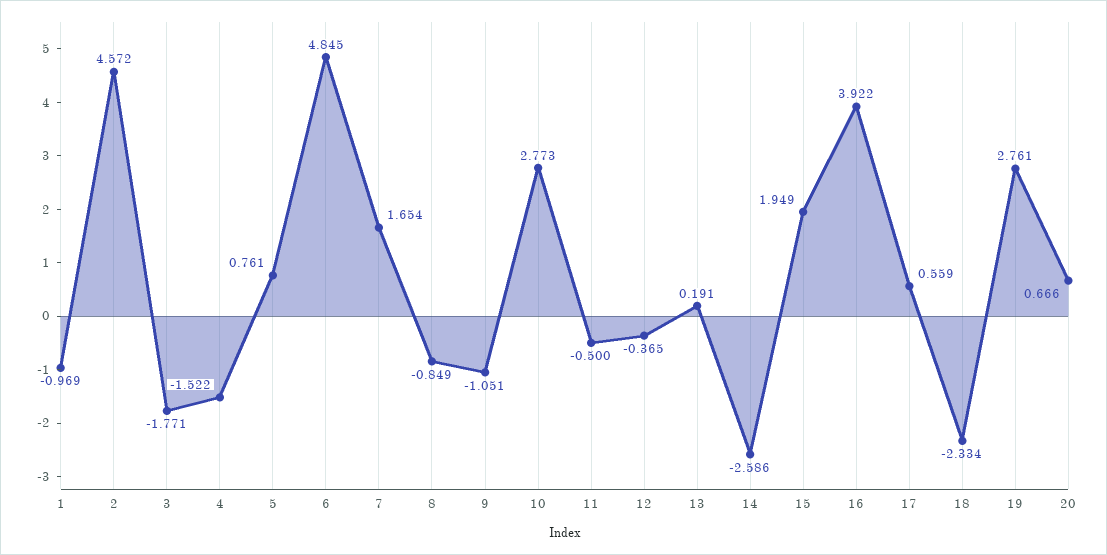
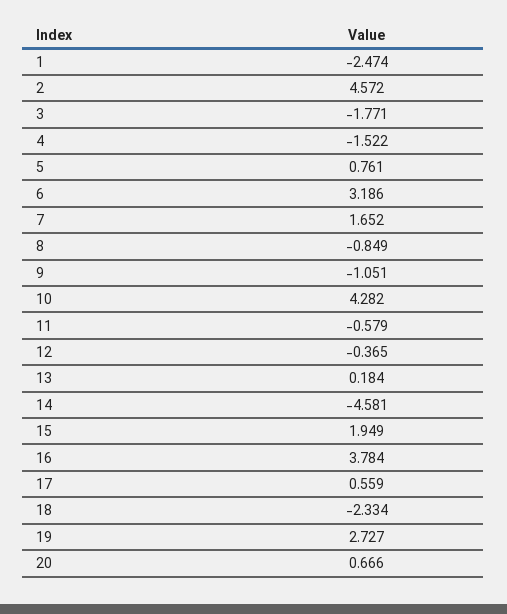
1: -0.969 -> -2.474
6: 4.845 -> 3.186
7: 1.654 -> 1.652
10: 2.773 -> 4.282
11: -0.5 -> -0.579
13: 0.191 -> 0.184
14: -2.586 -> -4.581
16: 3.922 -> 3.784
19: 2.761 -> 2.727

